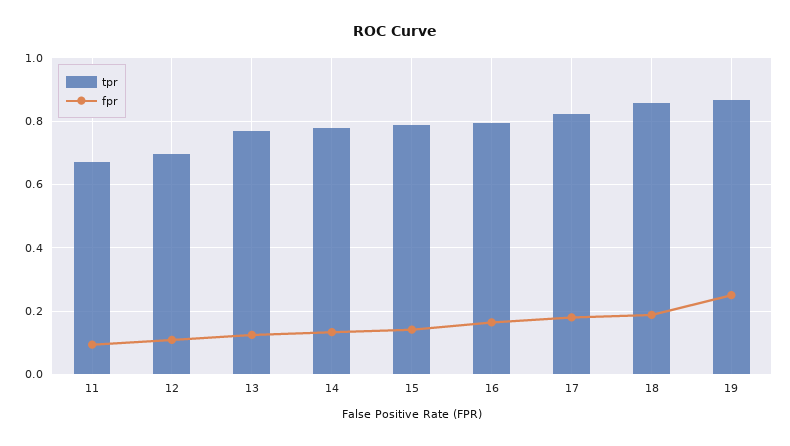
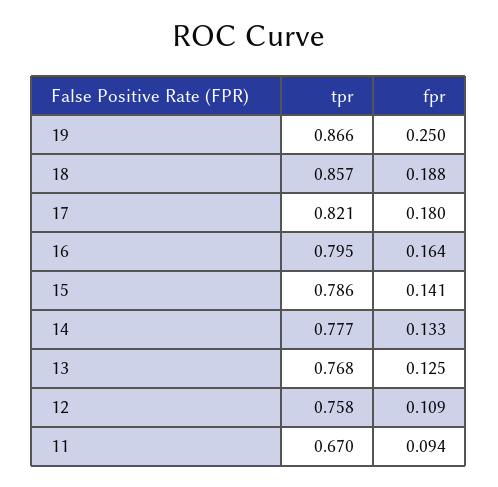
tpr, 12: 0.7 -> 0.758

